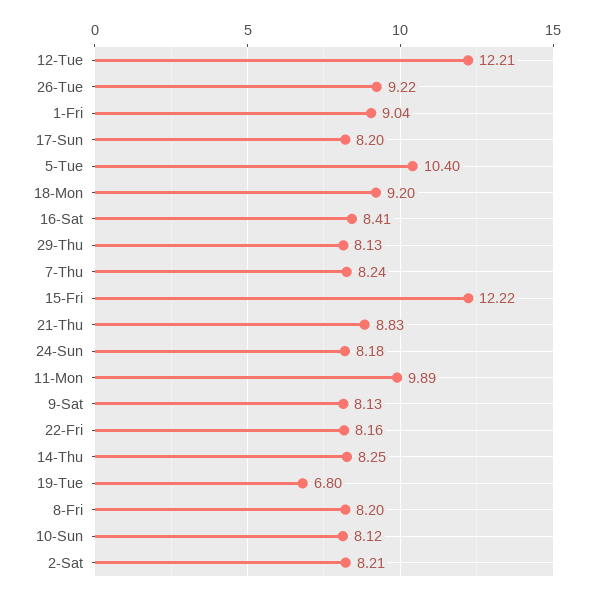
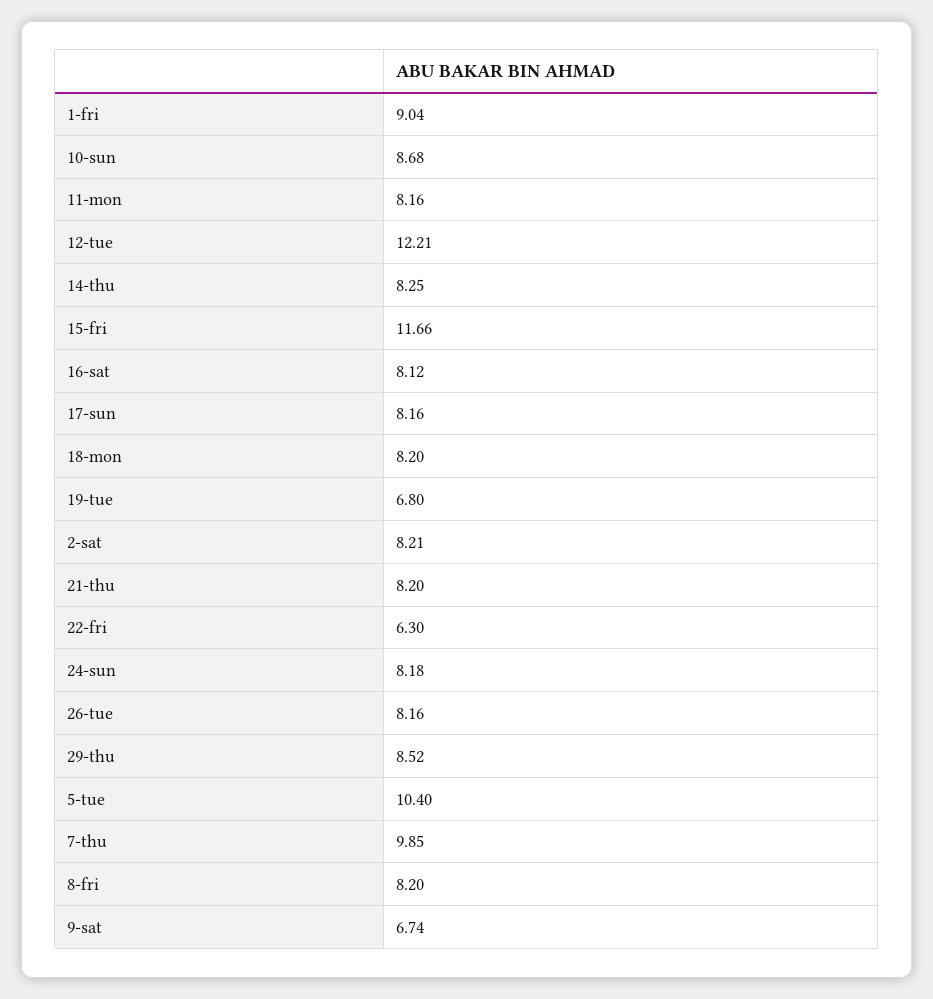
26-Tue: 9.22 -> 8.16
17-Sun: 8.2 -> 8.16
18-Mon: 9.2 -> 8.2
16-Sat: 8.41 -> 8.12
29-Thu: 8.13 -> 8.52
7-Thu: 8.24 -> 9.85
15-Fri: 12.22 -> 11.66
21-Thu: 8.83 -> 8.2
11-Mon: 9.89 -> 8.16
9-Sat: 8.13 -> 6.74
22-Fri: 8.16 -> 6.3
10-Sun: 8.12 -> 8.68

